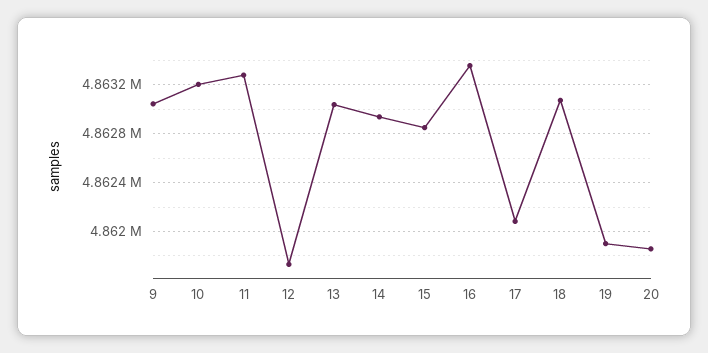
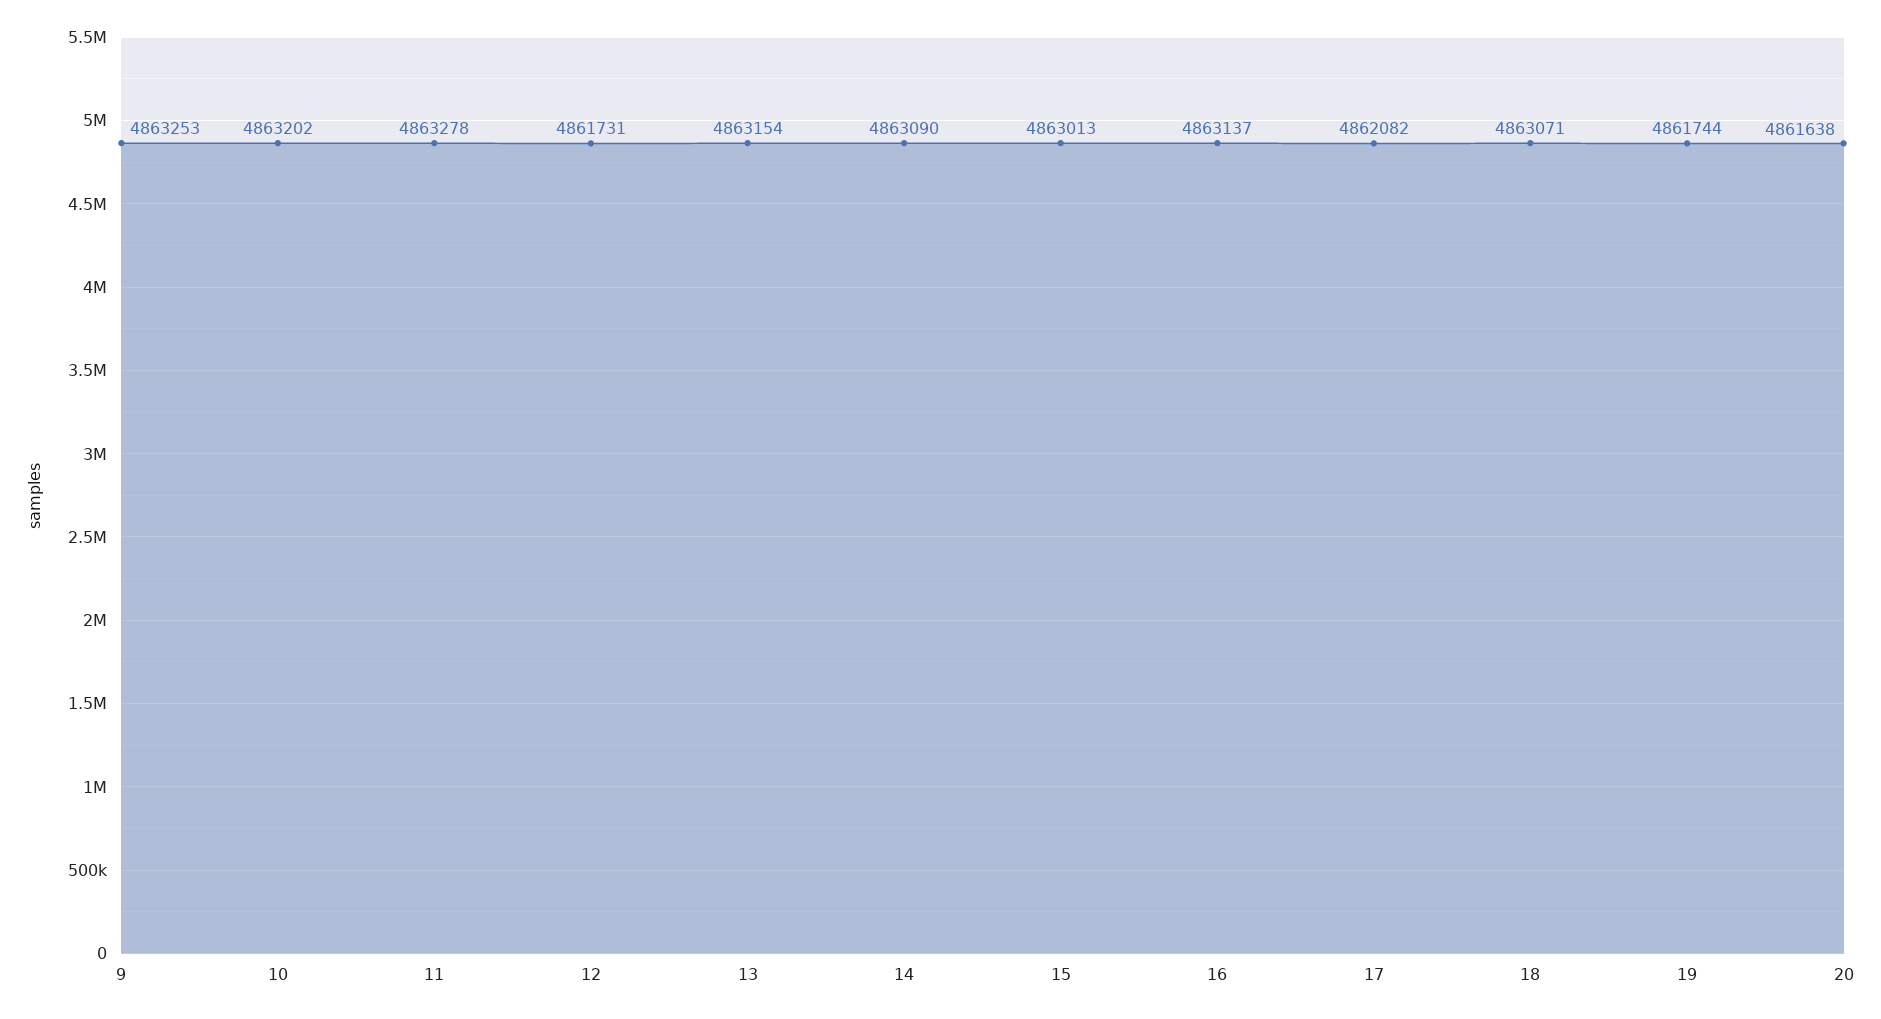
9: 4863050 -> 4863253
13: 4863050 -> 4863154
14: 4862950 -> 4863090
15: 4862850 -> 4863013
16: 4863350 -> 4863137
19: 4861900 -> 4861744
20: 4861850 -> 4861638

